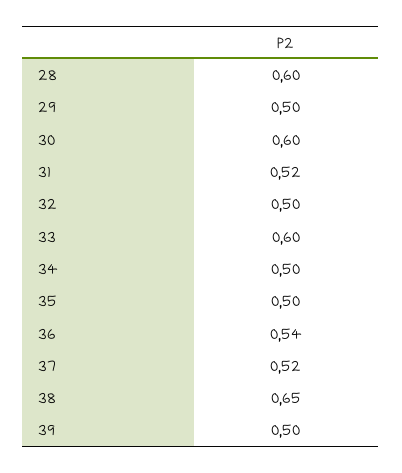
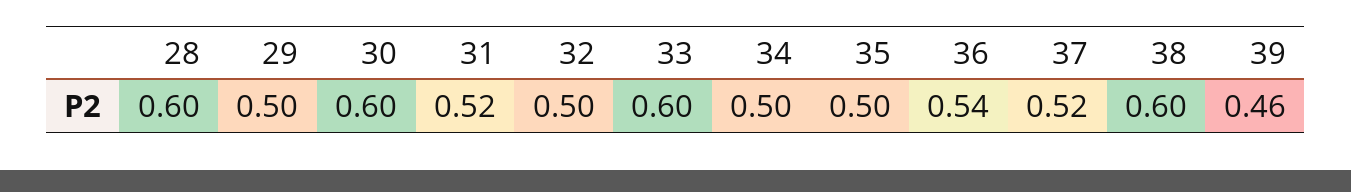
38: 0.65 -> 0.6
39: 0.5 -> 0.46

